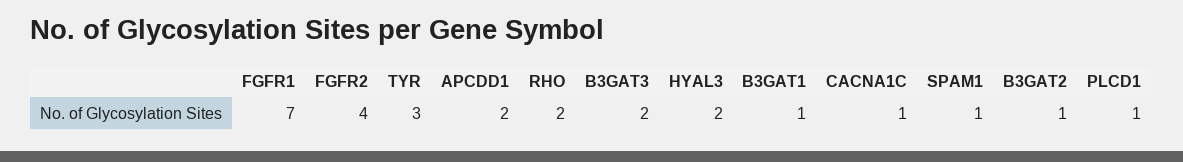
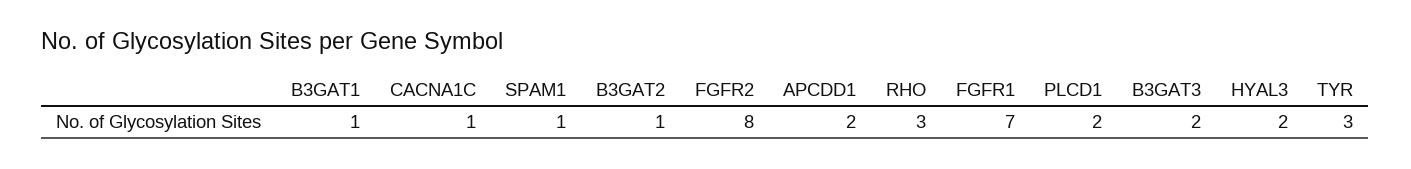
FGFR2: 4 -> 8
RHO: 2 -> 3
PLCD1: 1 -> 2

